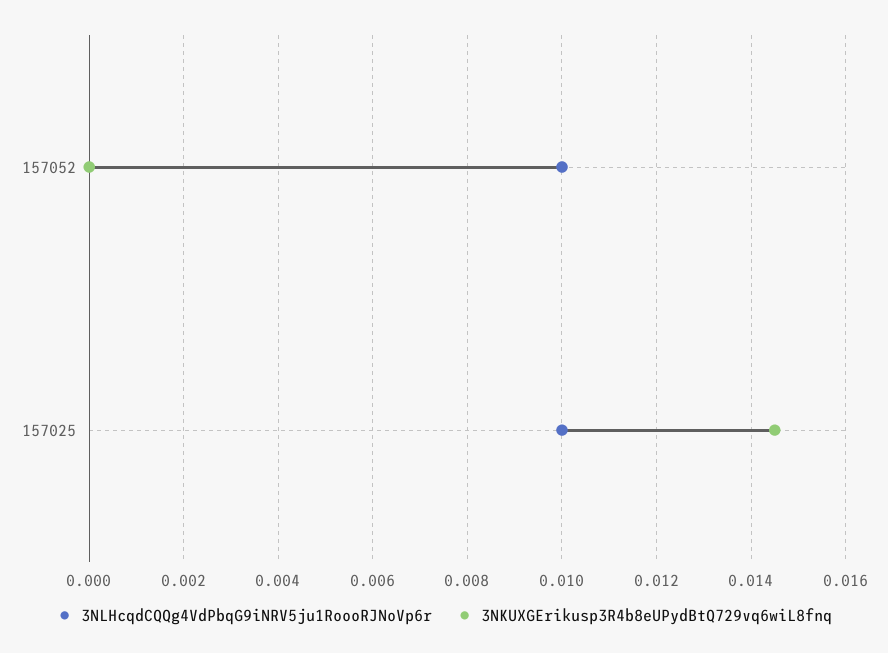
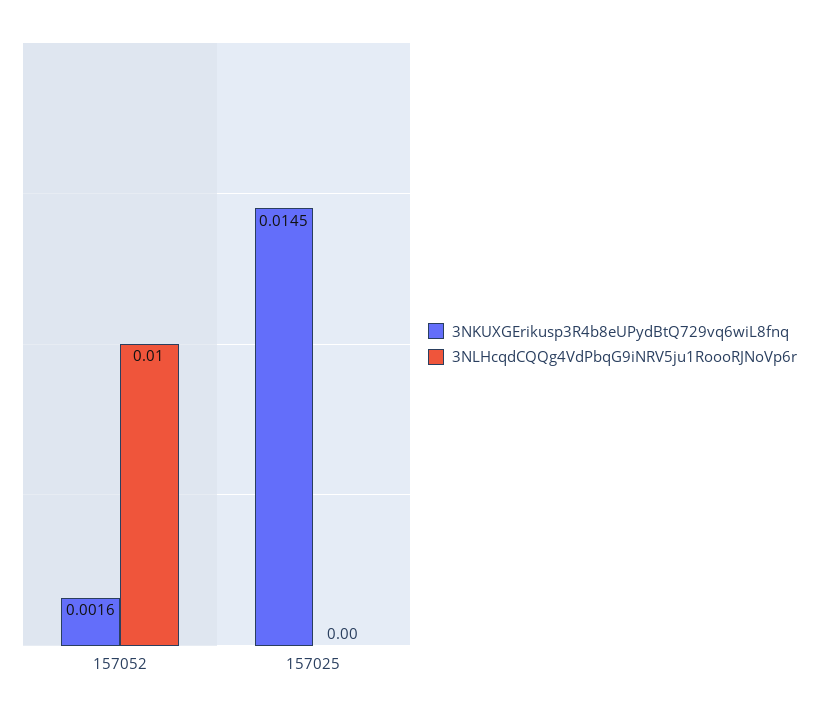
3NKUXGErikusp3R4b8eUPydBtQ729vq6wiL8fnq, 157052: 0 -> 0.0016
3NLHcqdCQQg4VdPbqG9iNRV5ju1RoooRJNoVp6r, 157025: 0.01 -> 0

